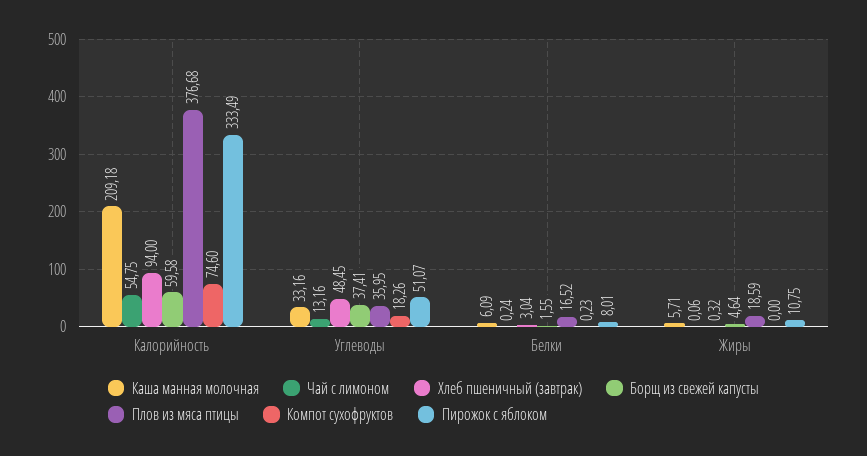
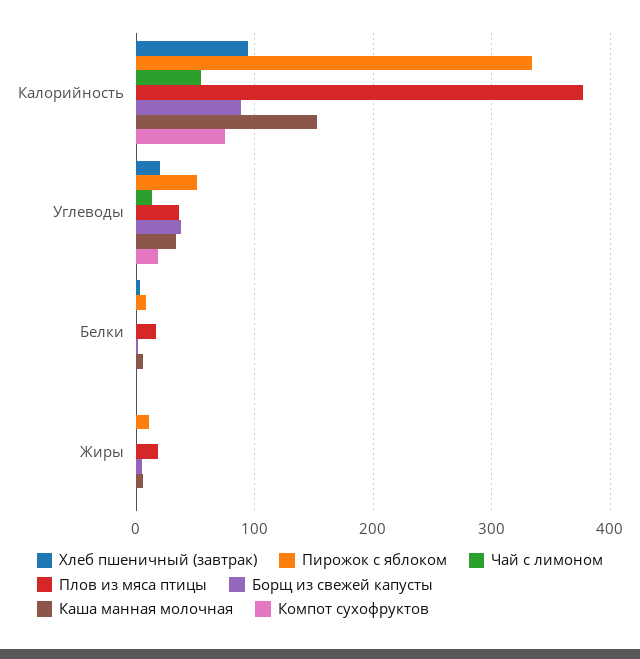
Каша манная молочная, Калорийность: 209.18 -> 150
Борщ из свежей капусты, Калорийность: 59.58 -> 90
Хлеб пшеничный (завтрак), Углеводы: 48.45 -> 20

